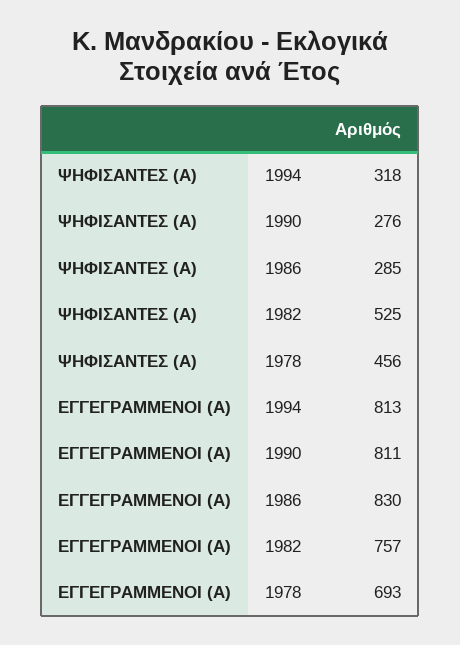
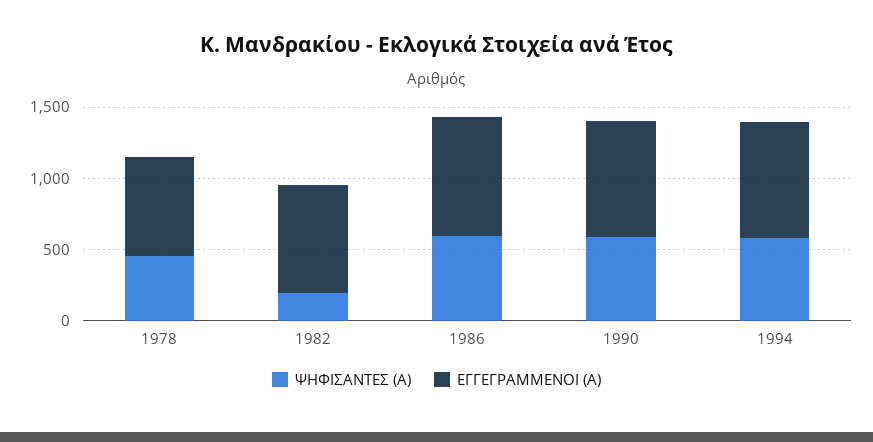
ΨΗΦΙΣΑΝΤΕΣ (Α), 1994: 318 -> 600
ΨΗΦΙΣΑΝΤΕΣ (Α), 1990: 276 -> 600
ΨΗΦΙΣΑΝΤΕΣ (Α), 1986: 285 -> 600
ΨΗΦΙΣΑΝΤΕΣ (Α), 1982: 525 -> 200

